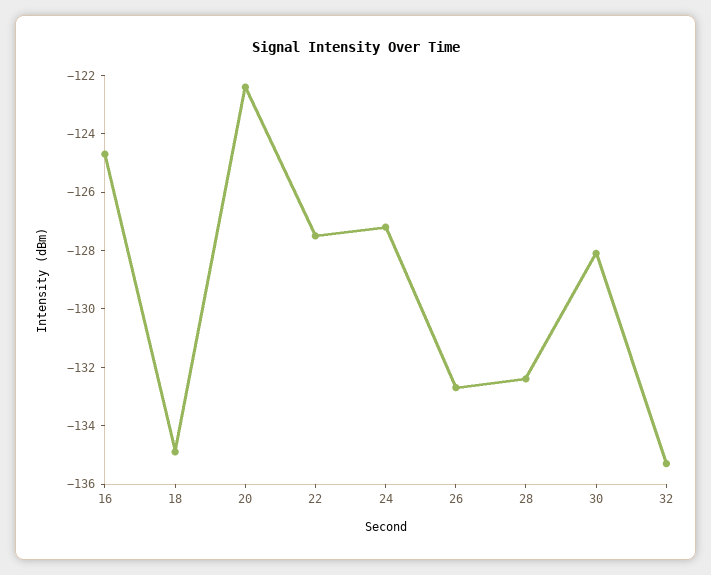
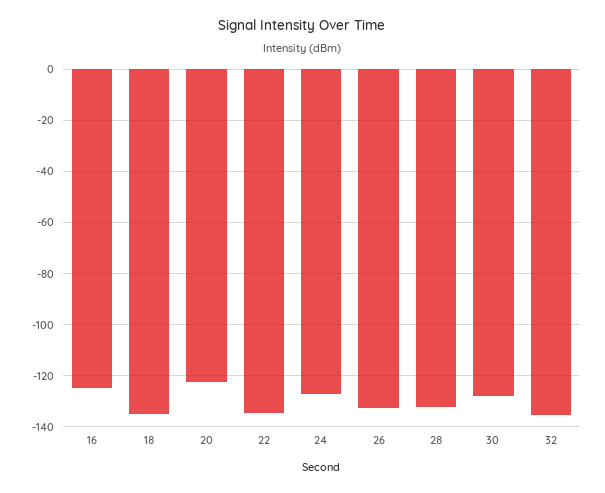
22: -127.5 -> -135

